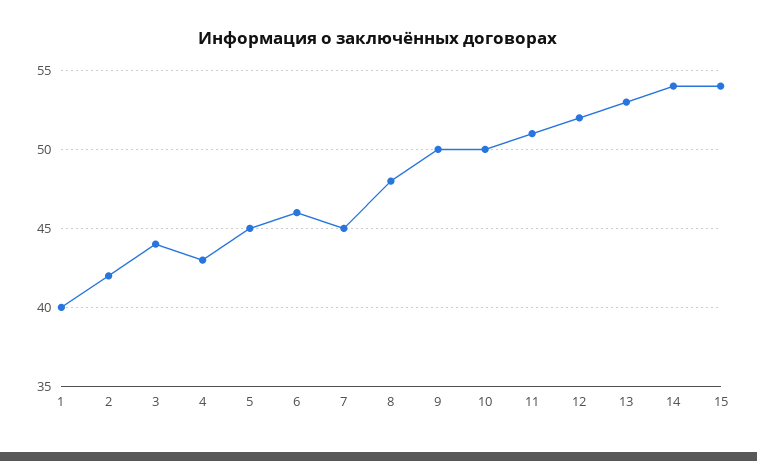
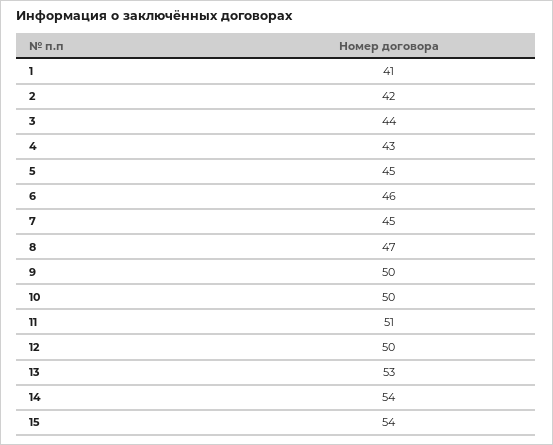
1: 40 -> 41
8: 48 -> 47
12: 52 -> 50

